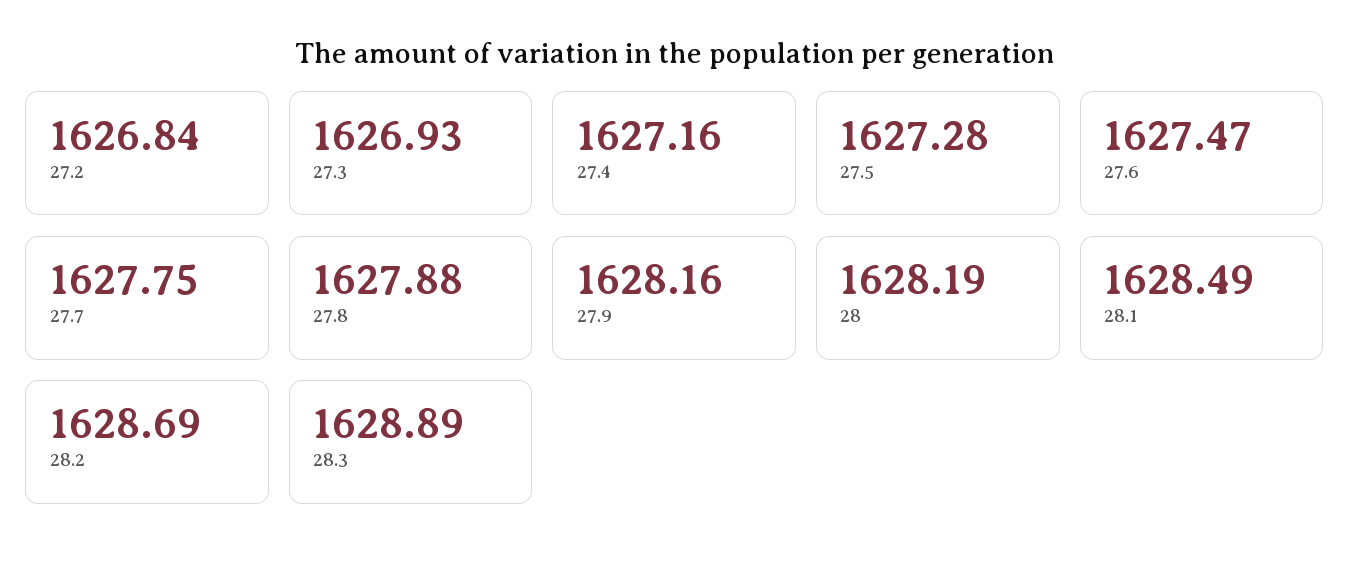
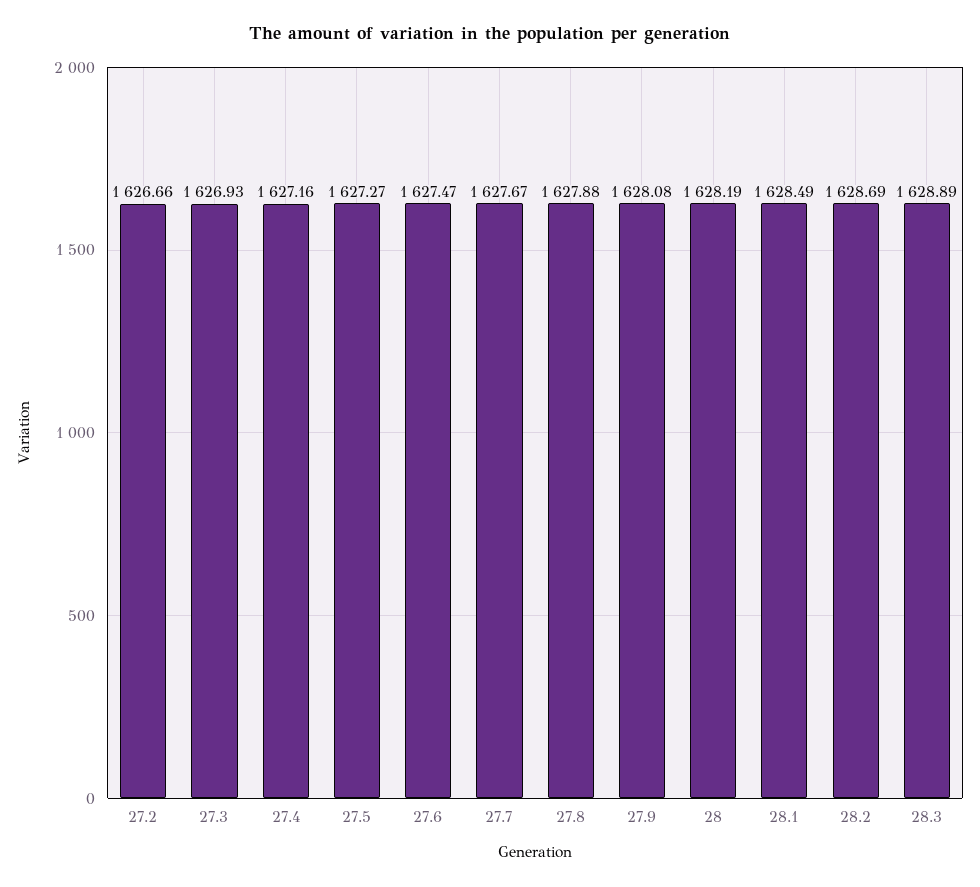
27.2: 1626.84 -> 1626.66
27.5: 1627.28 -> 1627.27
27.7: 1627.75 -> 1627.67
27.9: 1628.16 -> 1628.08

